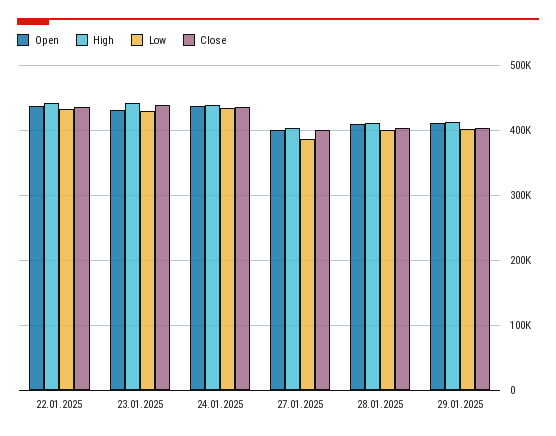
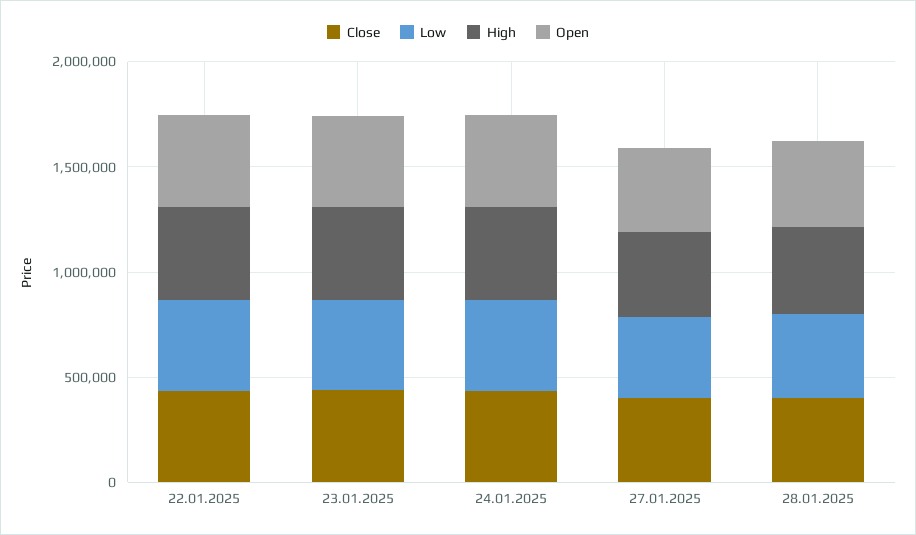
Open, 29.01.2025: 410000 -> none
High, 29.01.2025: 410000 -> none
Low, 29.01.2025: 400000 -> none
Close, 29.01.2025: 400000 -> none

